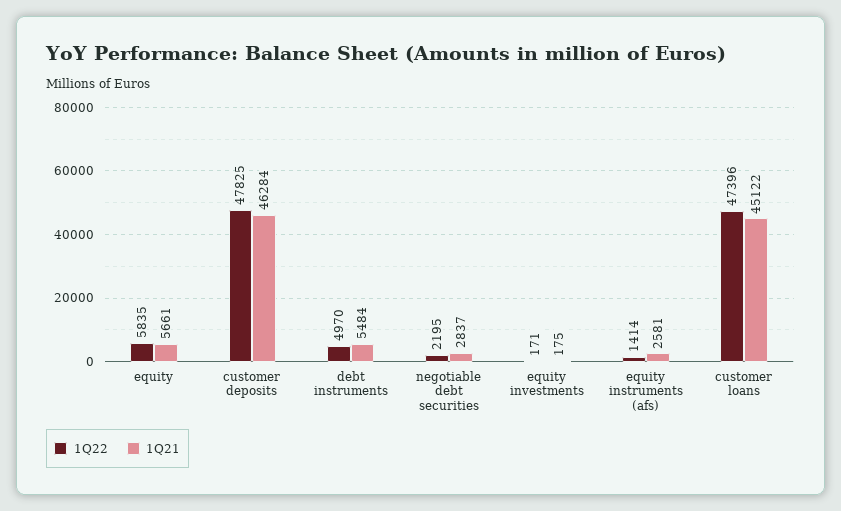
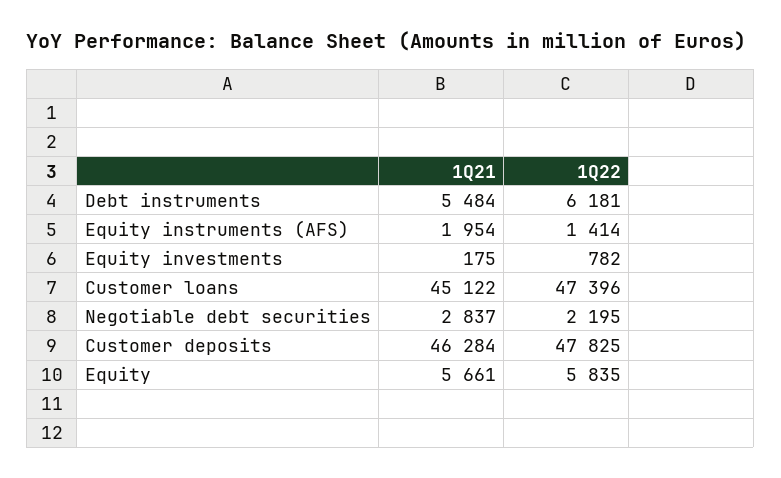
1Q22, debt instruments: 4970 -> 6181
1Q22, equity investments: 171 -> 782
1Q21, equity instruments (afs): 2581 -> 1954

